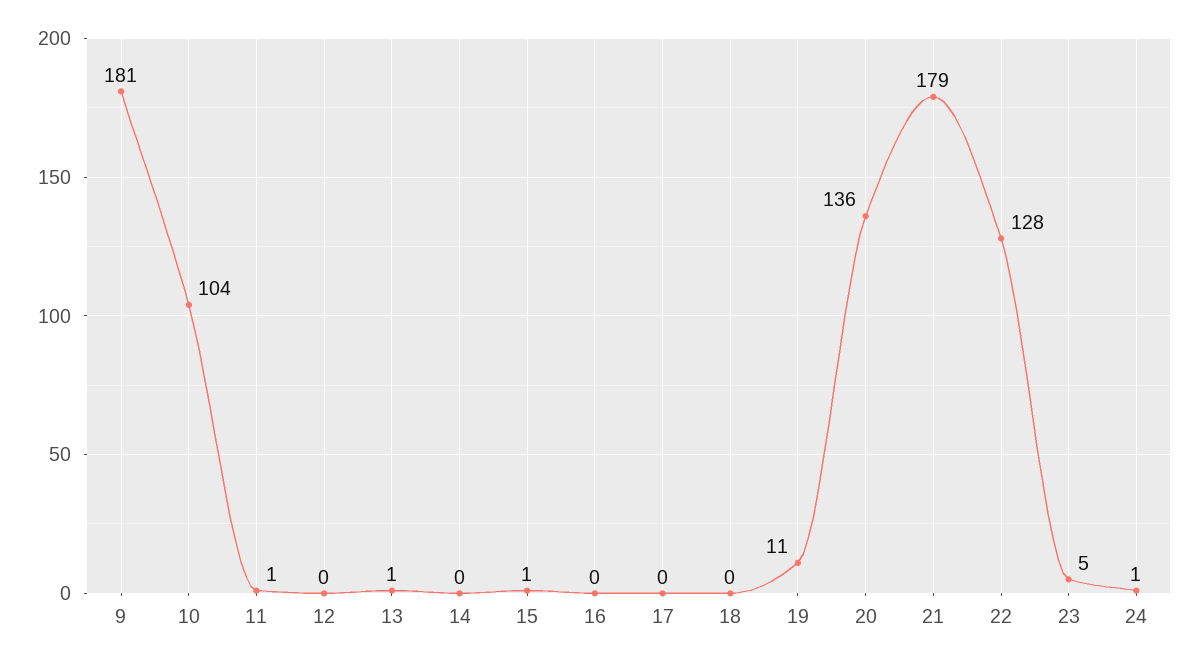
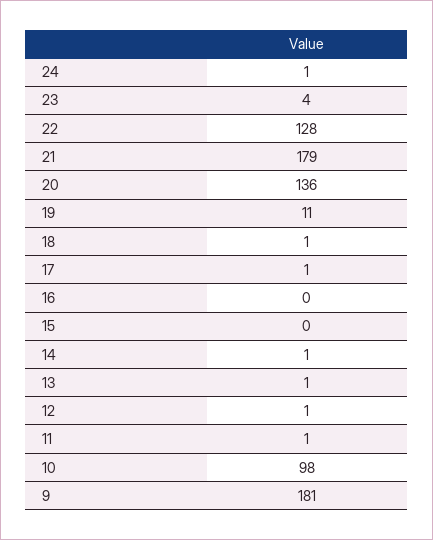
10: 104 -> 98
12: 0 -> 1
14: 0 -> 1
15: 1 -> 0
17: 0 -> 1
18: 0 -> 1
23: 5 -> 4

